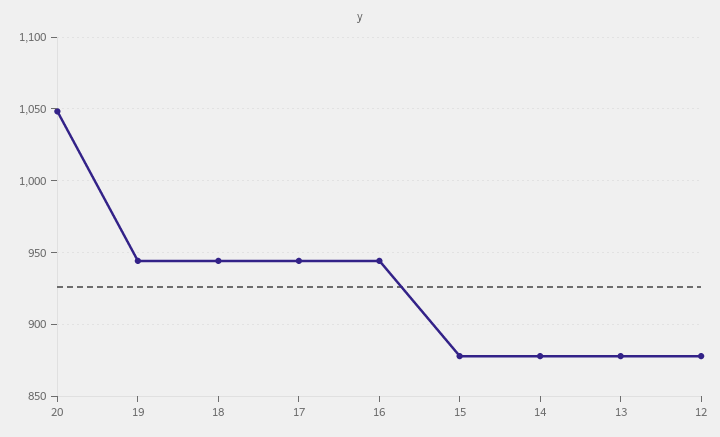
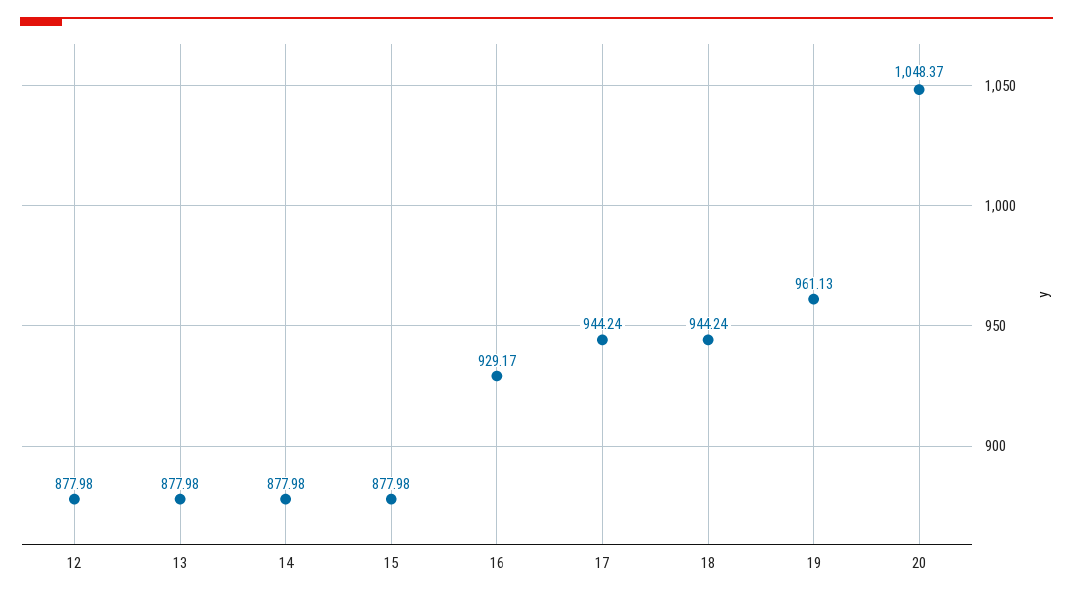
19: 945 -> 961.13
16: 945 -> 929.17

